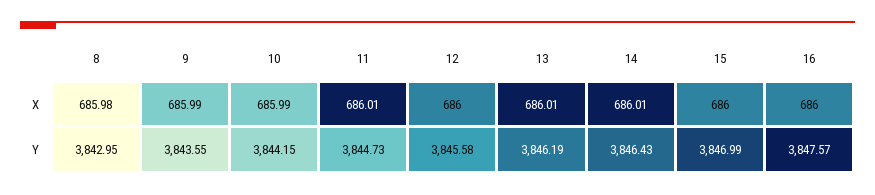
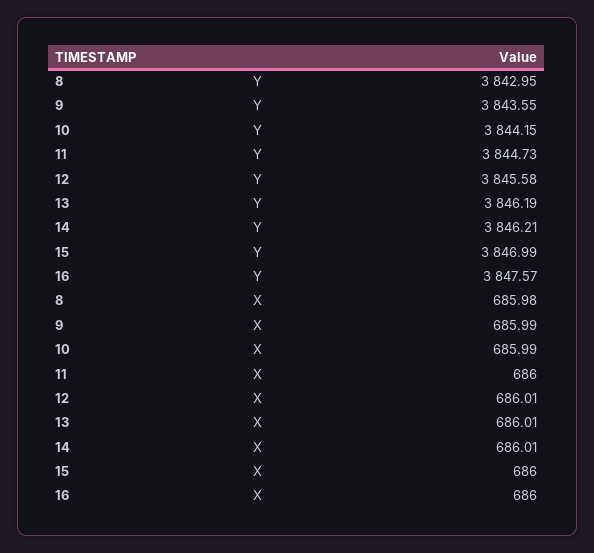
11, X: 686.01 -> 686
12, X: 686 -> 686.01
14, Y: 3846.43 -> 3846.21

